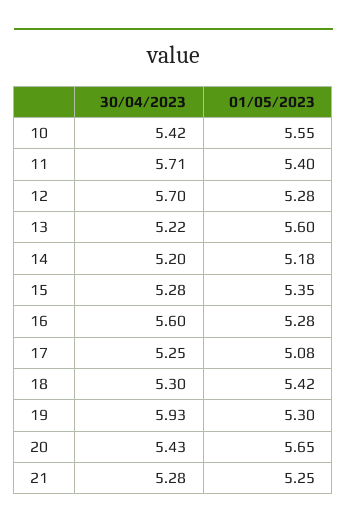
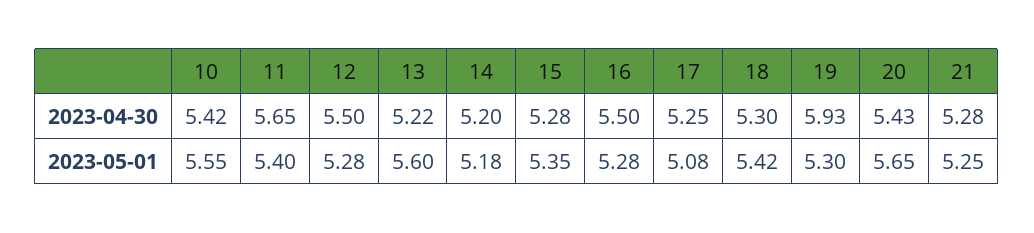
30/04/2023, 11: 5.71 -> 5.65
30/04/2023, 12: 5.7 -> 5.5
30/04/2023, 16: 5.6 -> 5.5

